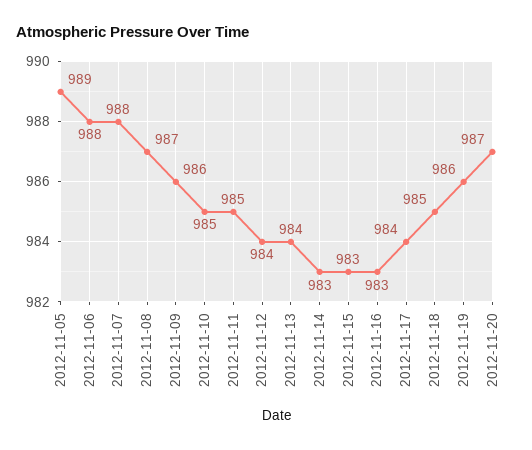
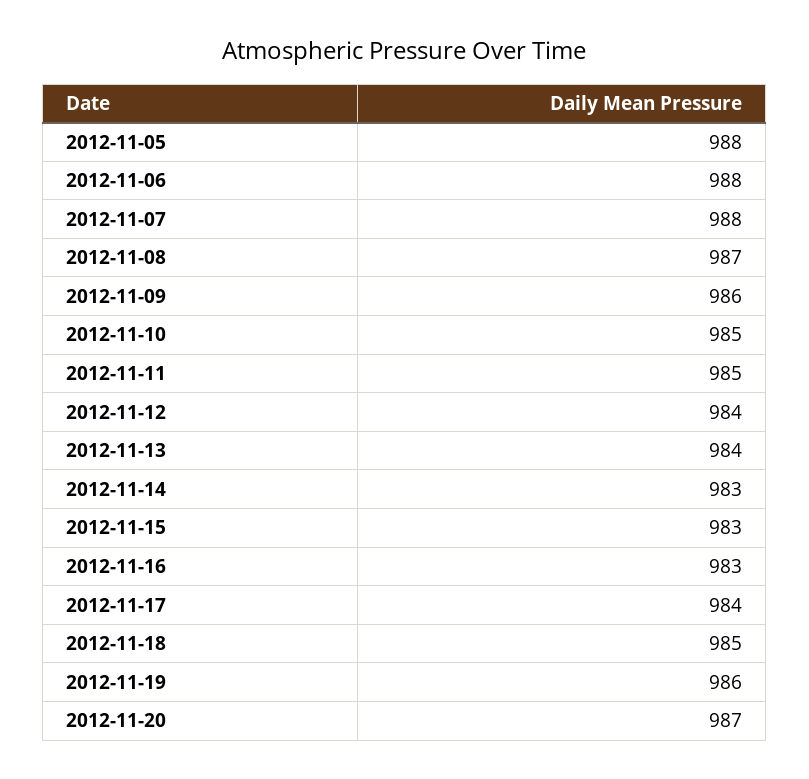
2012-11-05: 989 -> 988

